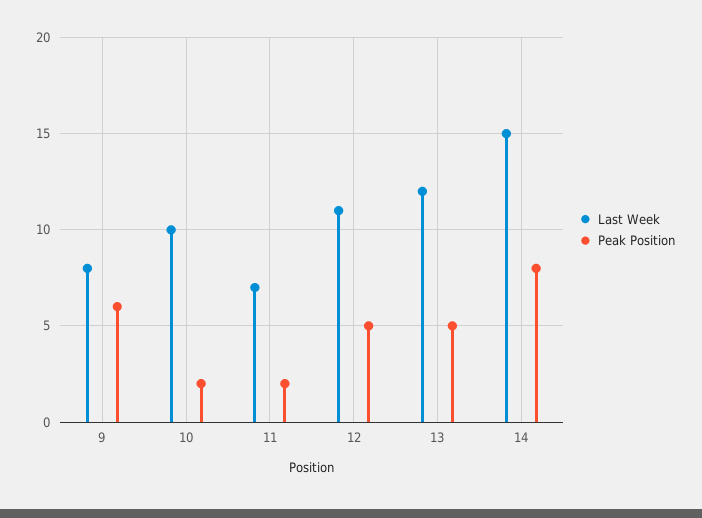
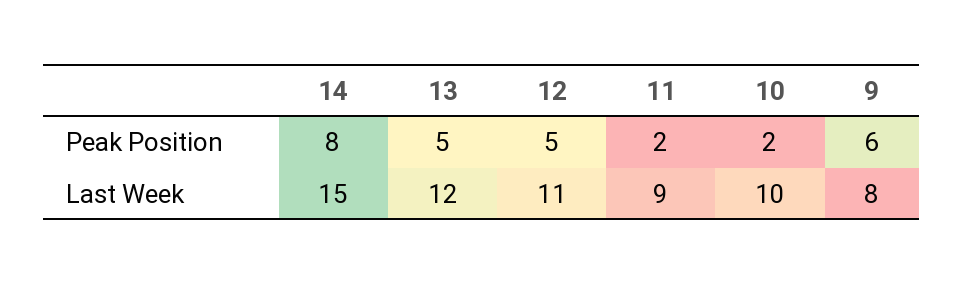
Last Week, 11: 7 -> 9

